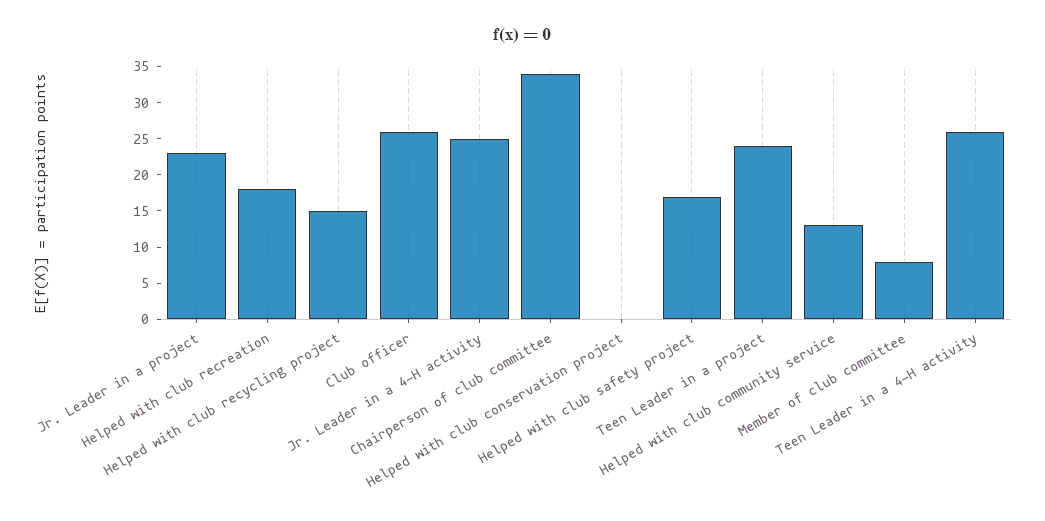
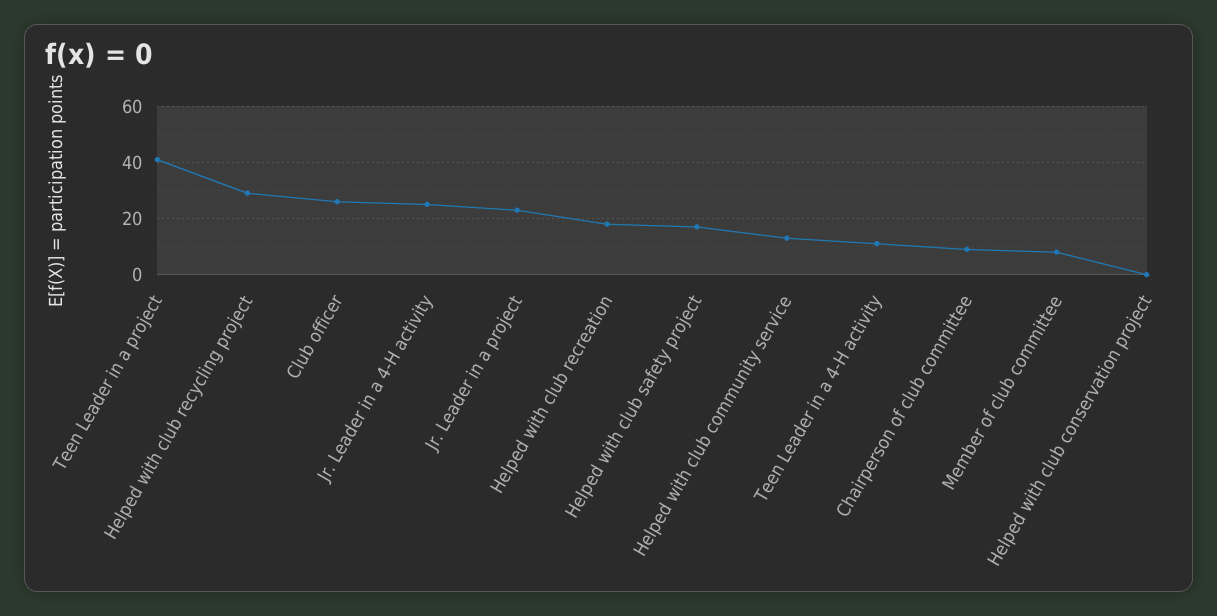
Helped with club recycling project: 15 -> 30
Chairperson of club committee: 35 -> 10
Teen Leader in a project: 25 -> 40
Teen Leader in a 4-H activity: 25 -> 10

